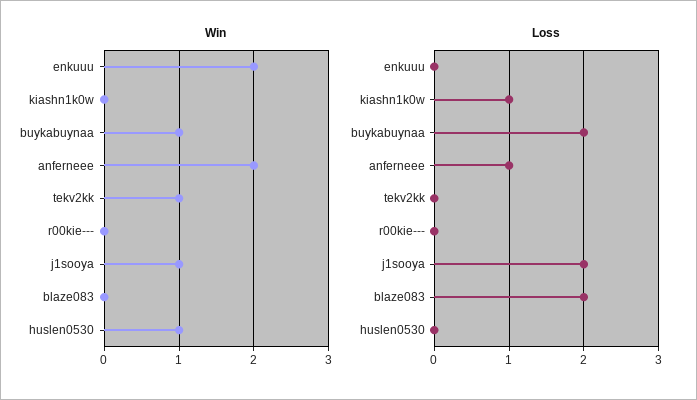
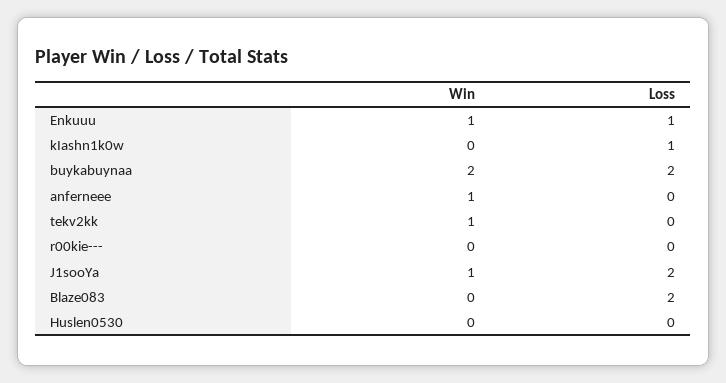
Win, enkuuu: 2 -> 1
Win, buykabuynaa: 1 -> 2
Win, anferneee: 2 -> 1
Win, huslen0530: 1 -> 0
Loss, enkuuu: 0 -> 1
Loss, anferneee: 1 -> 0

